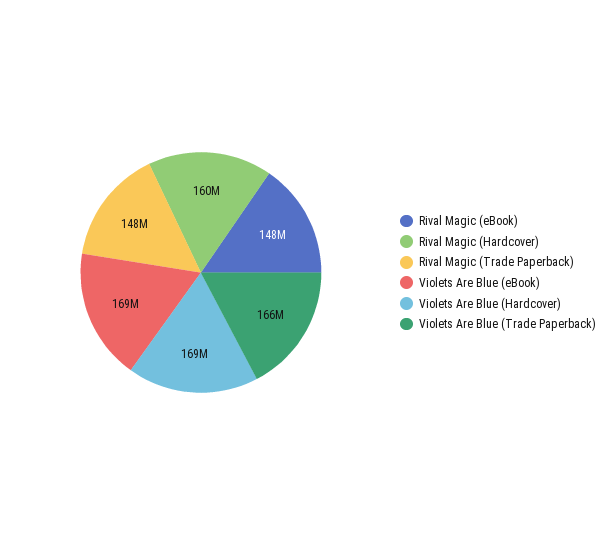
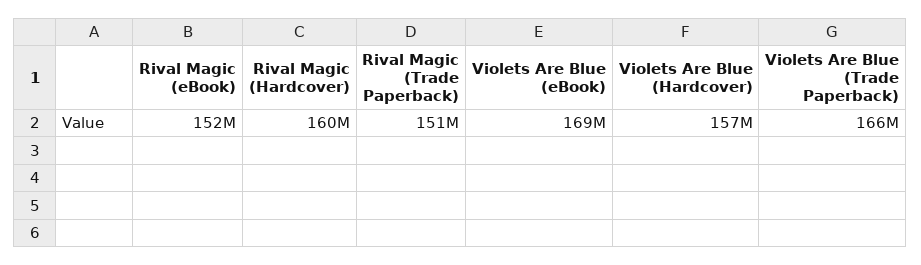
Rival Magic (eBook): 148000000 -> 152000000
Rival Magic (Trade Paperback): 148000000 -> 151000000
Violets Are Blue (Hardcover): 169000000 -> 157000000

